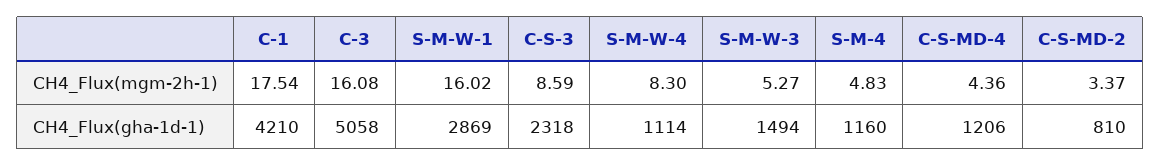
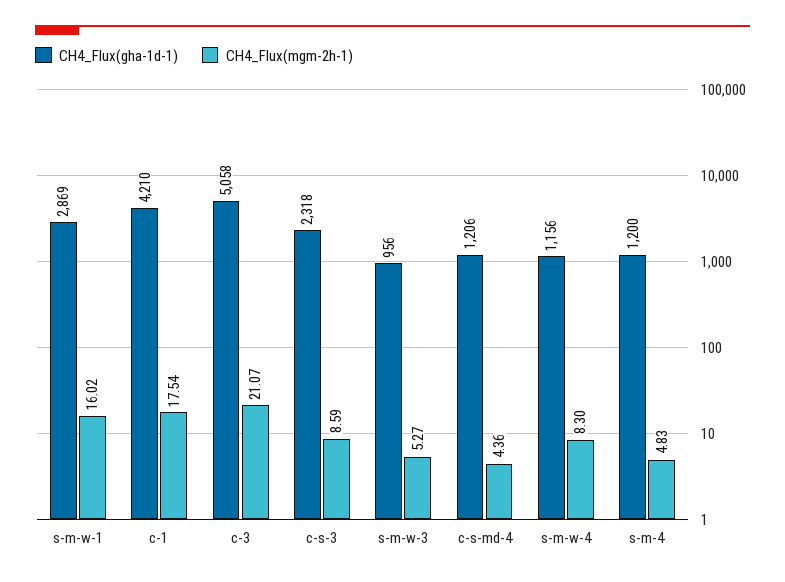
CH4_Flux(mgm-2h-1), C-3: 16.08 -> 21.07
CH4_Flux(mgm-2h-1), C-S-MD-2: 3.37 -> none
CH4_Flux(gha-1d-1), S-M-W-4: 1114 -> 1156
CH4_Flux(gha-1d-1), S-M-W-3: 1494 -> 956
CH4_Flux(gha-1d-1), S-M-4: 1160 -> 1200
CH4_Flux(gha-1d-1), C-S-MD-2: 810 -> none

